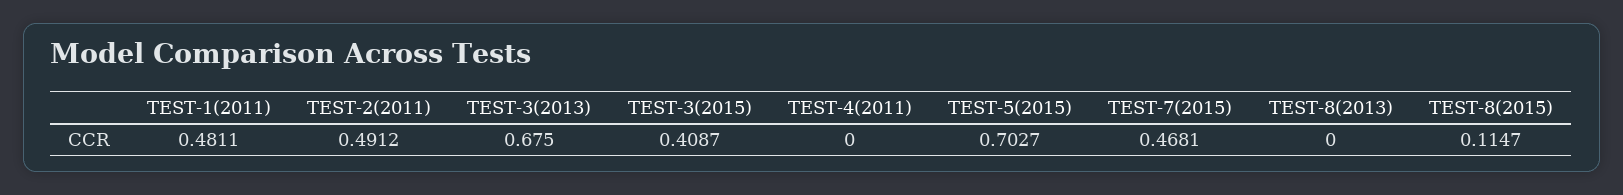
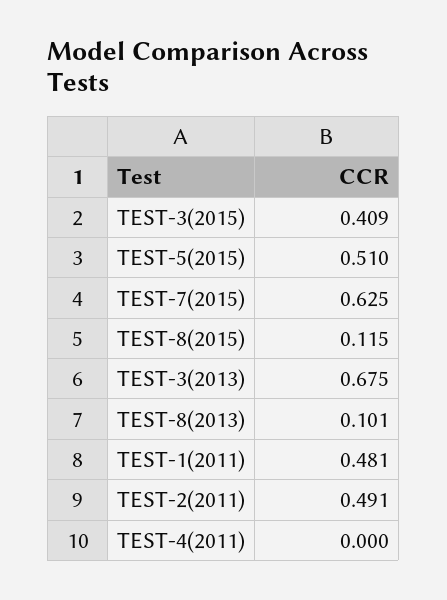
TEST-5(2015): 0.7027 -> 0.51
TEST-7(2015): 0.4681 -> 0.625
TEST-8(2013): 0 -> 0.101

